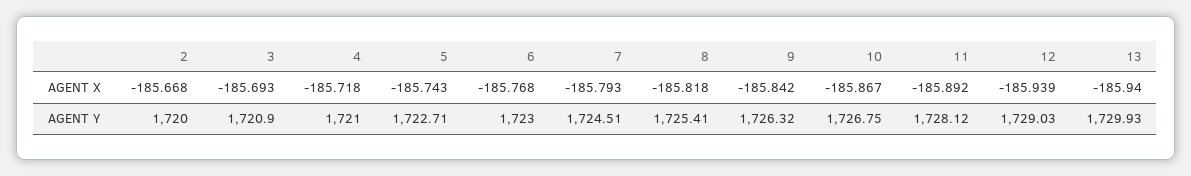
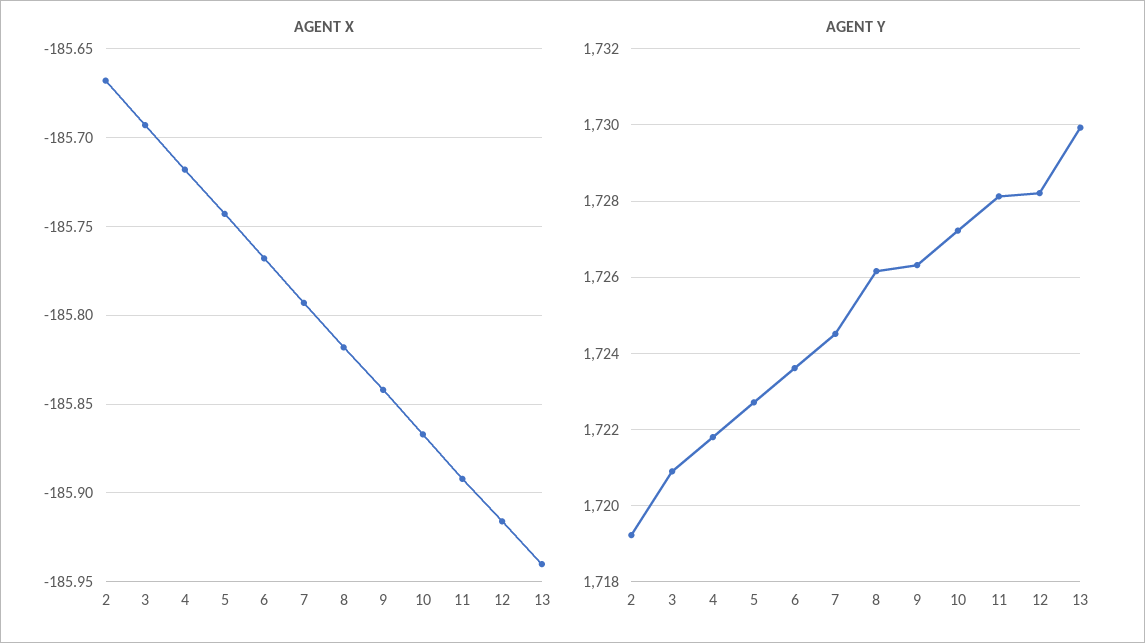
AGENT X, 12: -185.939 -> -185.915
AGENT Y, 2: 1720 -> 1719.2
AGENT Y, 4: 1721 -> 1721.8
AGENT Y, 6: 1723 -> 1723.6
AGENT Y, 8: 1725.41 -> 1726.2
AGENT Y, 10: 1726.75 -> 1727.2
AGENT Y, 12: 1729.03 -> 1728.2

